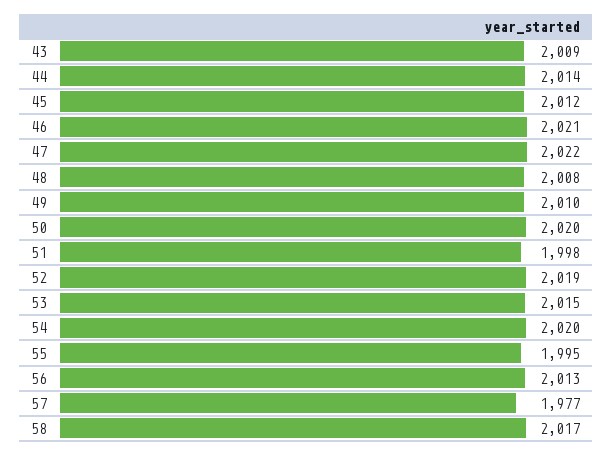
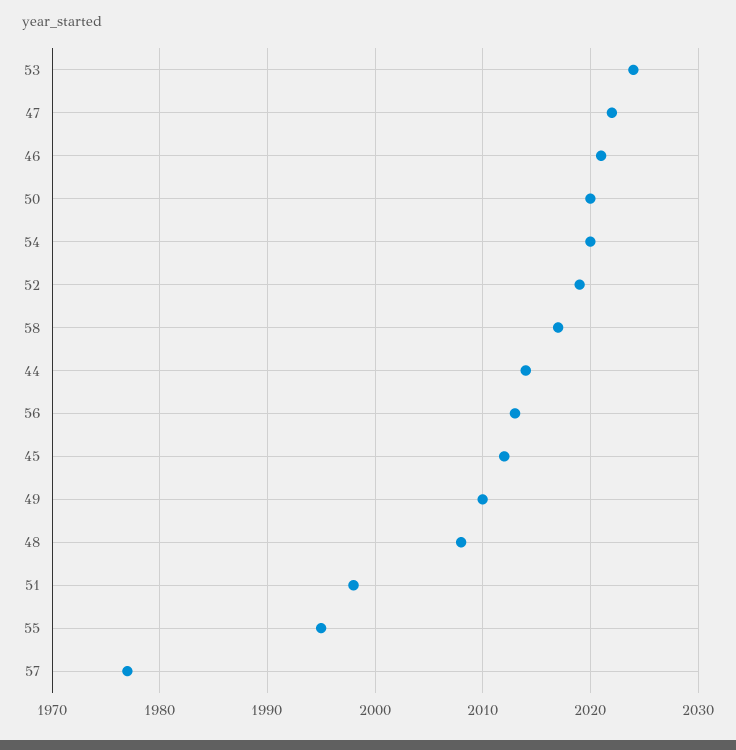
43: 2009 -> none
53: 2015 -> 2024

